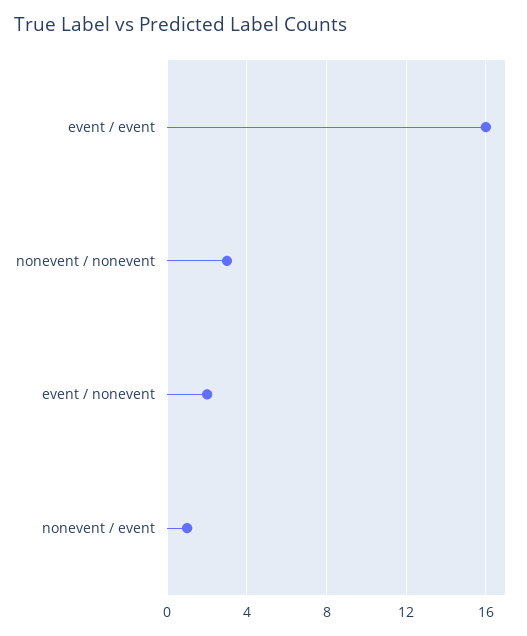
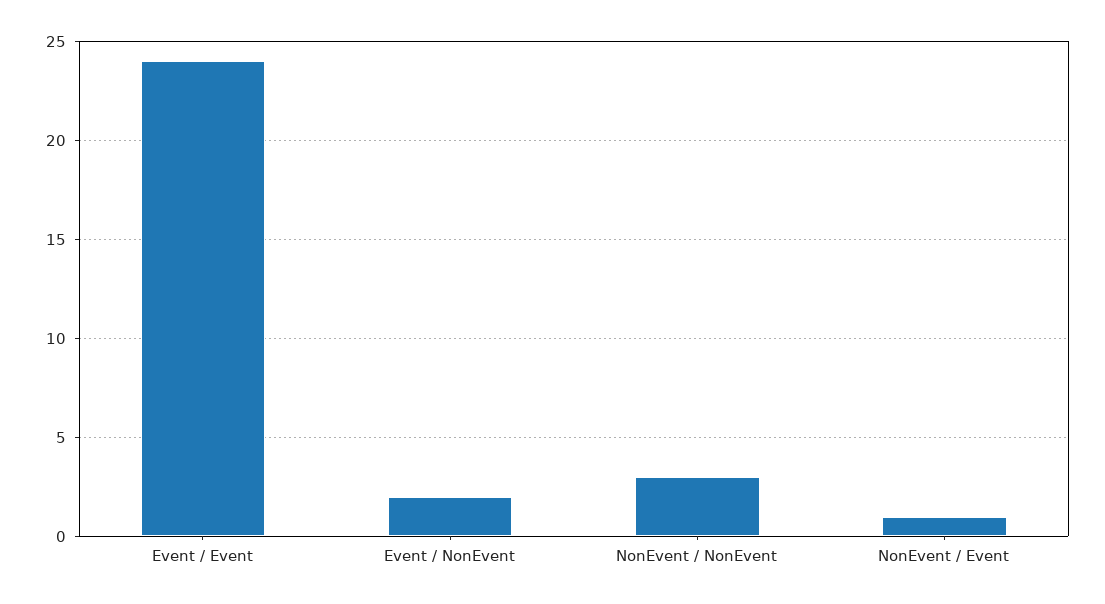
event / event: 16 -> 24

